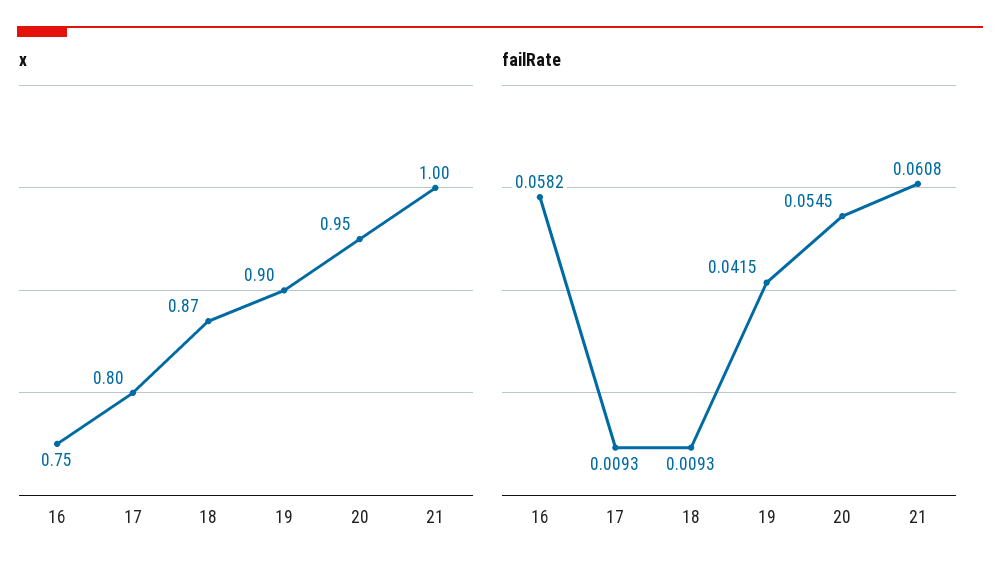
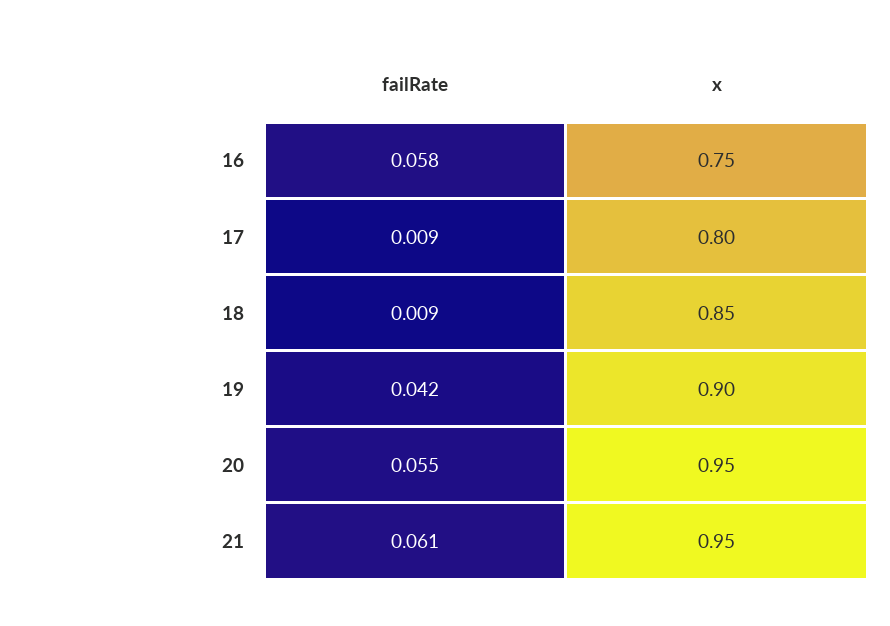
x, 18: 0.87 -> 0.85
x, 21: 1 -> 0.95

